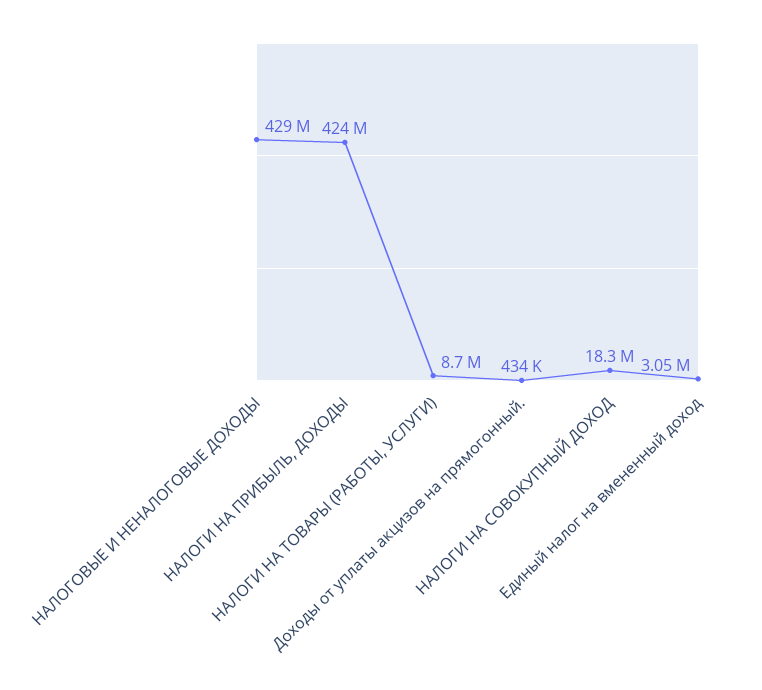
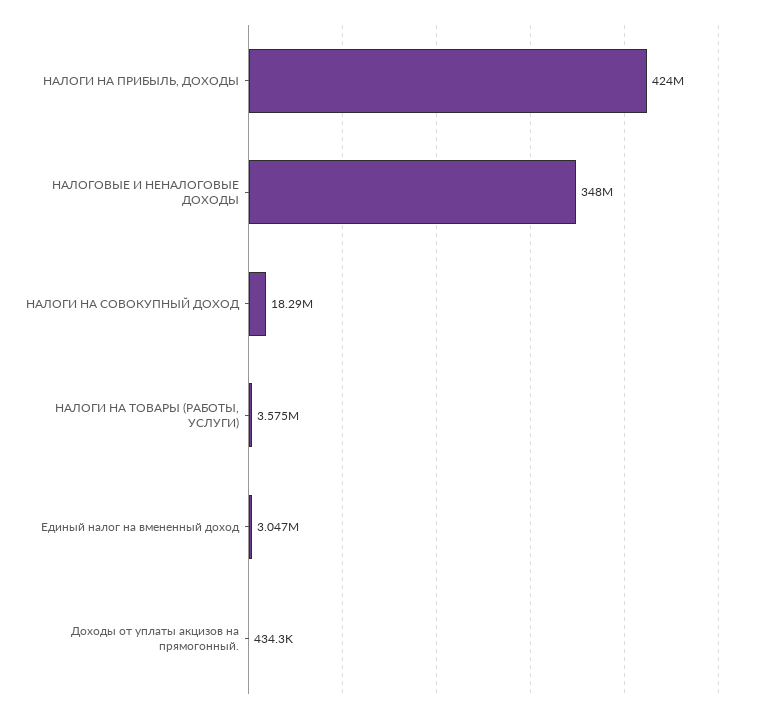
НАЛОГОВЫЕ И НЕНАЛОГОВЫЕ ДОХОДЫ: 429000000 -> 348000000
НАЛОГИ НА ТОВАРЫ (РАБОТЫ, УСЛУГИ): 8700000 -> 3575000

